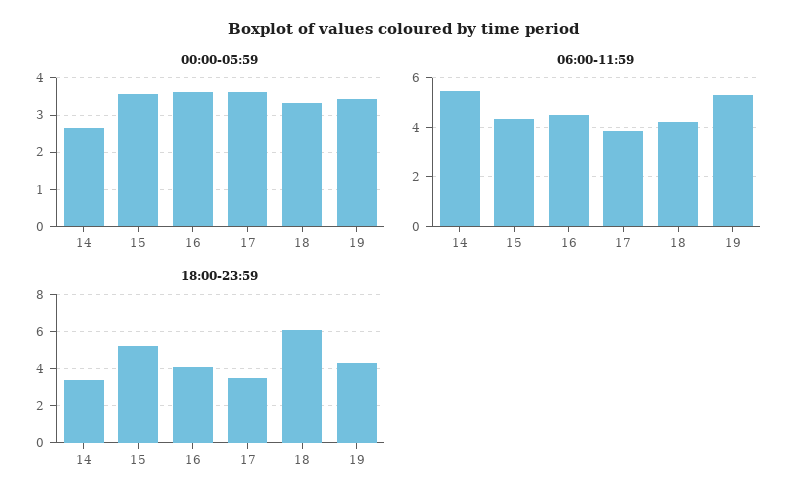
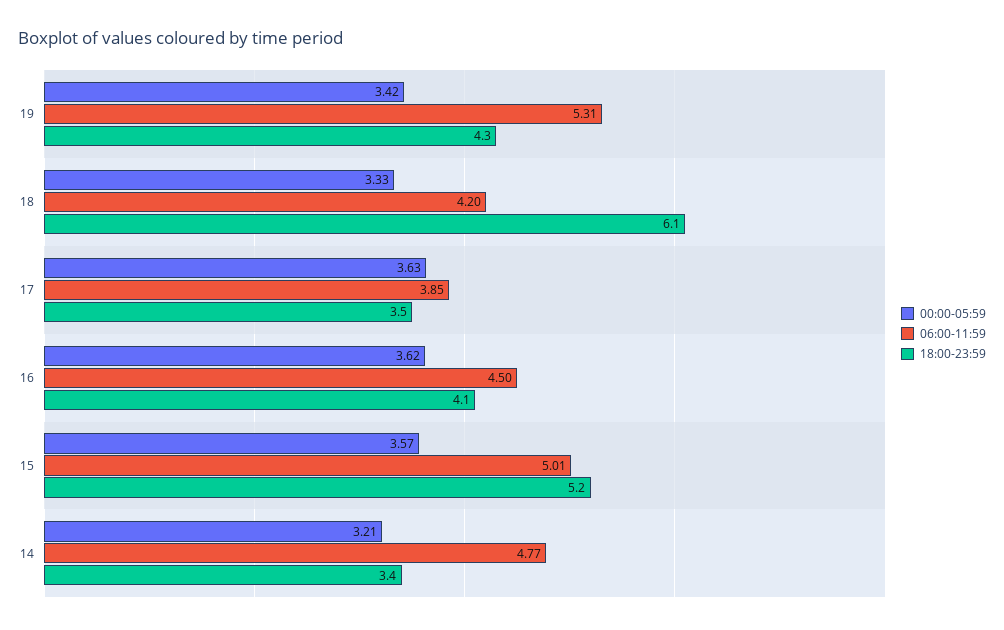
00:00-05:59, 14: 2.6 -> 3.21
06:00-11:59, 14: 5.5 -> 4.77
06:00-11:59, 15: 4.25 -> 5.01

